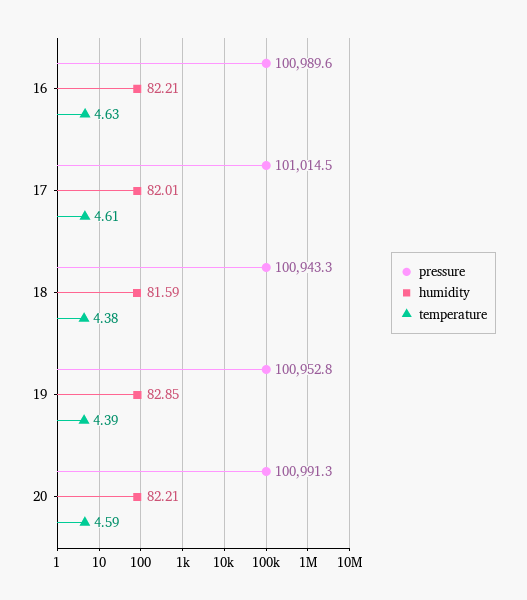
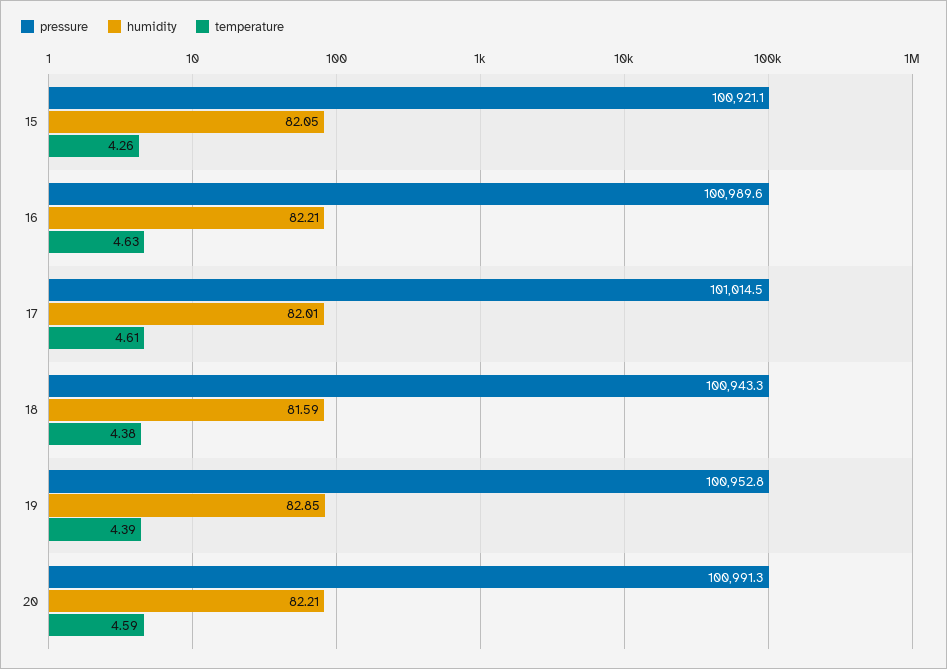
pressure, 15: none -> 100921.1
humidity, 15: none -> 82.05
temperature, 15: none -> 4.26

